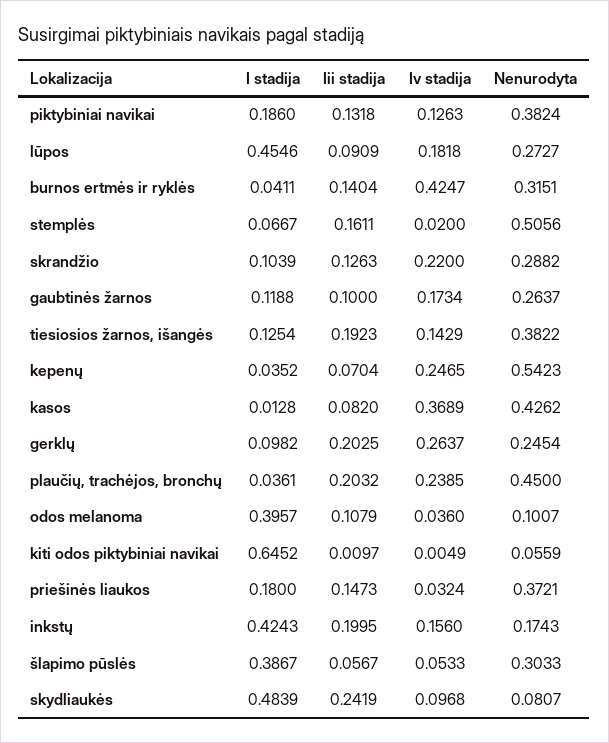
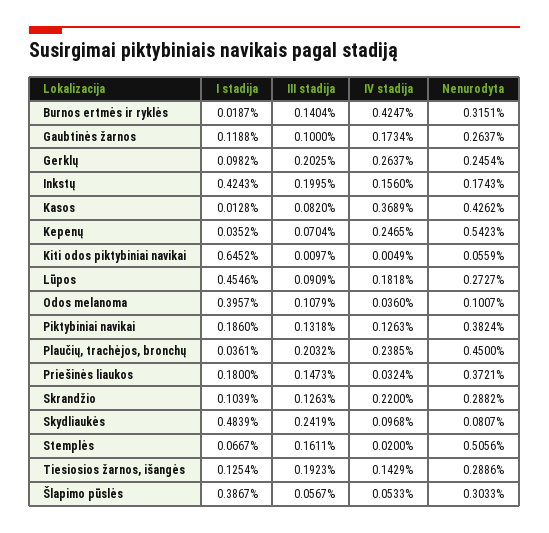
I stadija, burnos ertmės ir ryklės: 0.0411 -> 0.0187
Nenurodyta, tiesiosios žarnos, išangės: 0.3822 -> 0.2886

